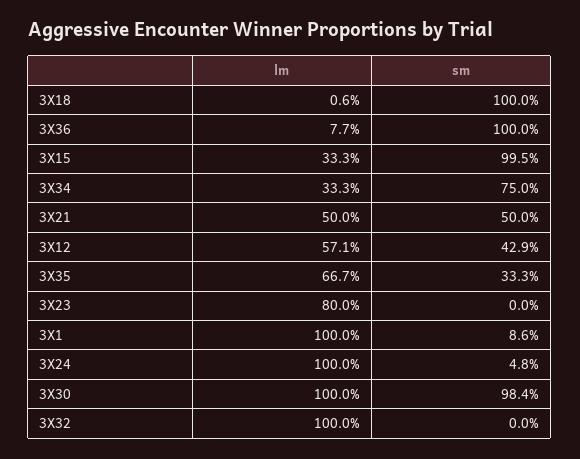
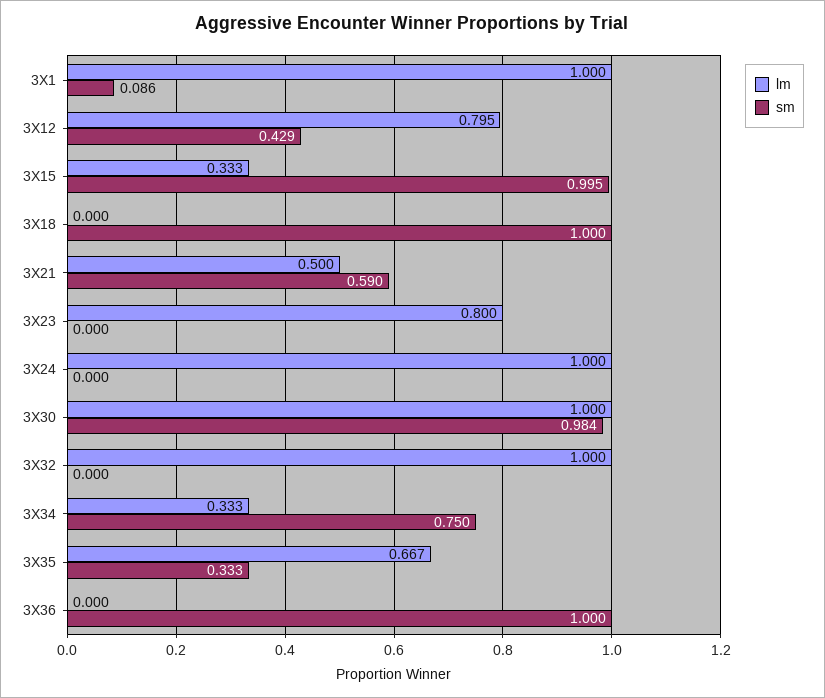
lm, 3X18: 0.006 -> 0
lm, 3X36: 0.077 -> 0
sm, 3X21: 0.5 -> 0.59
lm, 3X12: 0.571 -> 0.795
sm, 3X24: 0.048 -> 0

